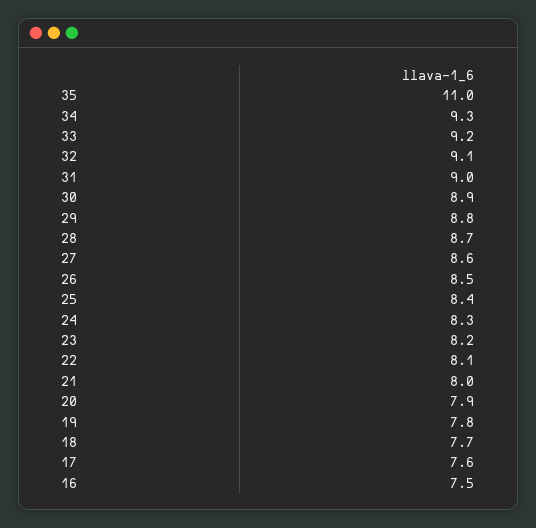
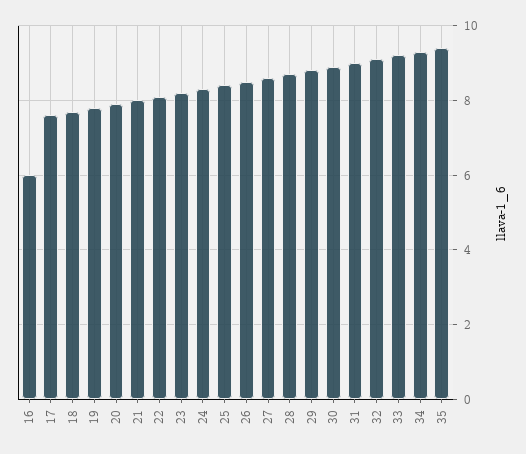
35: 11 -> 9.5
16: 7.5 -> 6

